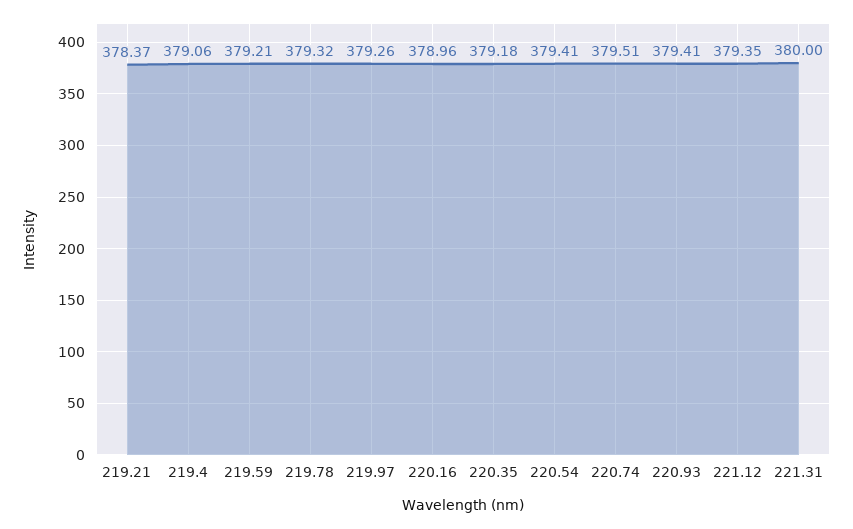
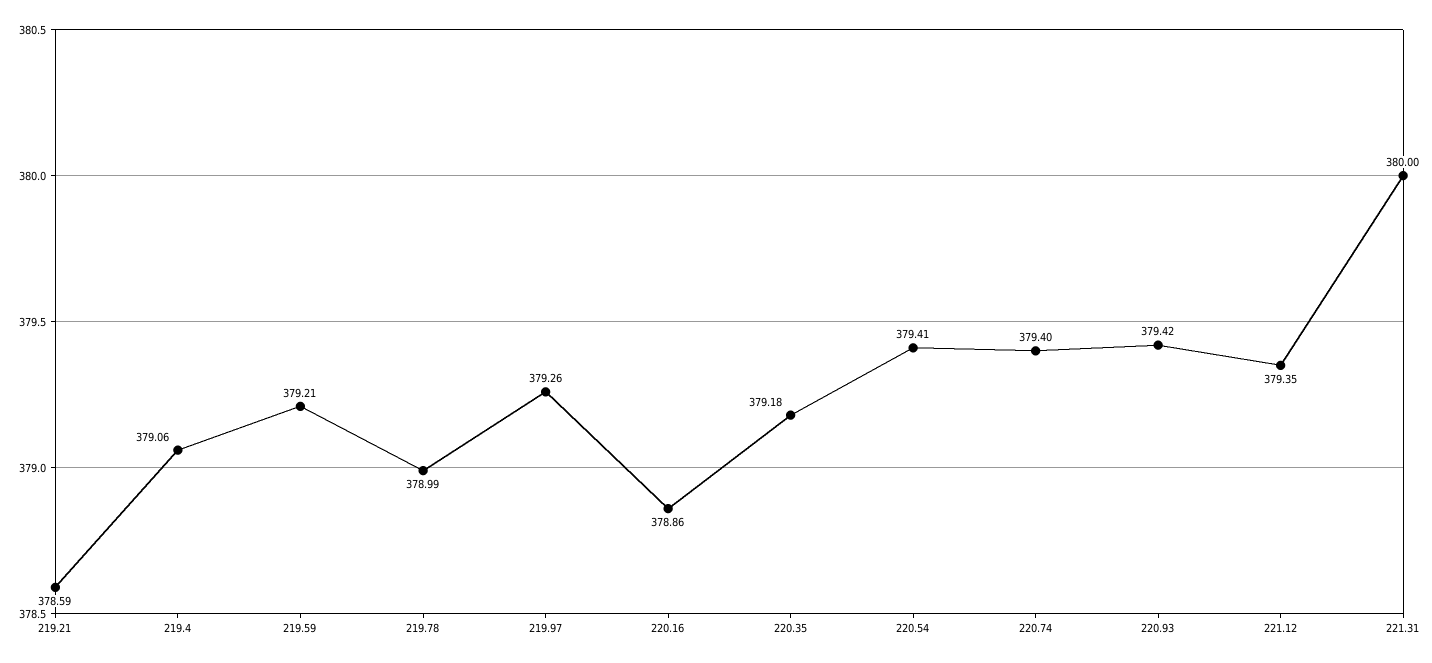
219.21: 378.37 -> 378.59
219.78: 379.32 -> 378.99
220.16: 378.96 -> 378.86
220.74: 379.51 -> 379.4
220.93: 379.41 -> 379.42

